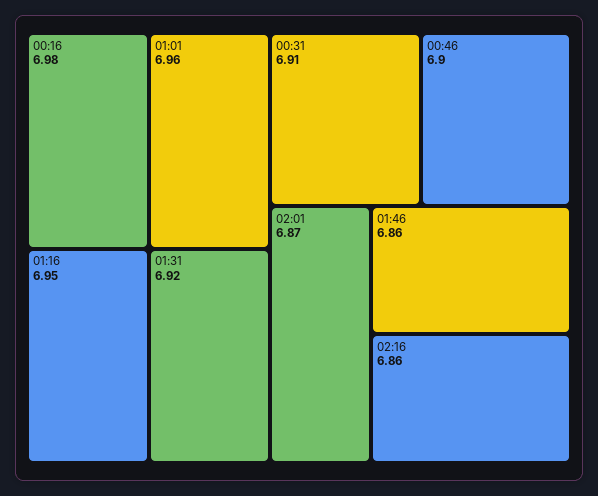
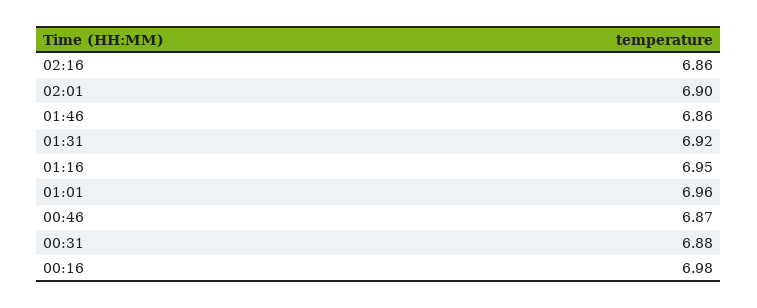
00:31: 6.91 -> 6.88
00:46: 6.9 -> 6.87
02:01: 6.87 -> 6.9

